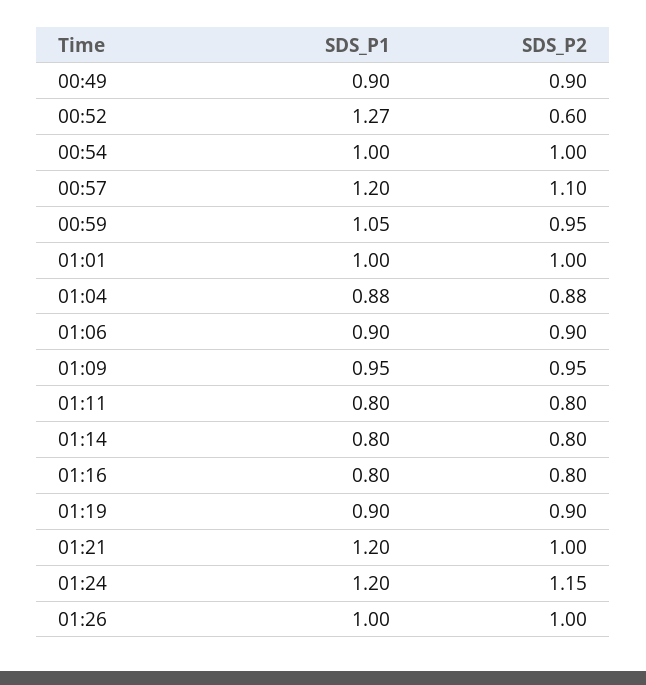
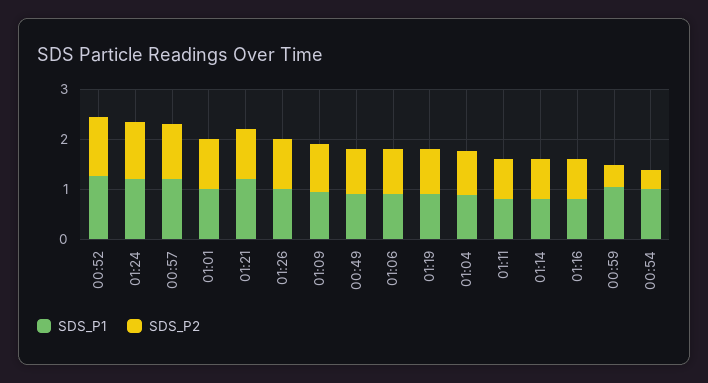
SDS_P2, 00:52: 0.6 -> 1.2
SDS_P2, 00:54: 1 -> 0.4
SDS_P2, 00:59: 0.95 -> 0.4

